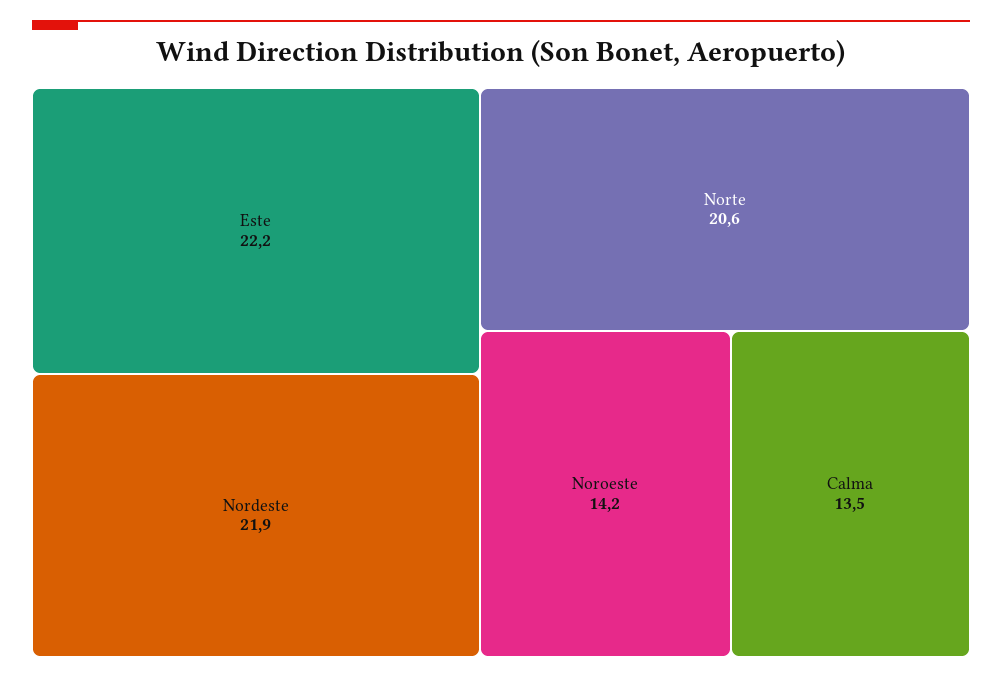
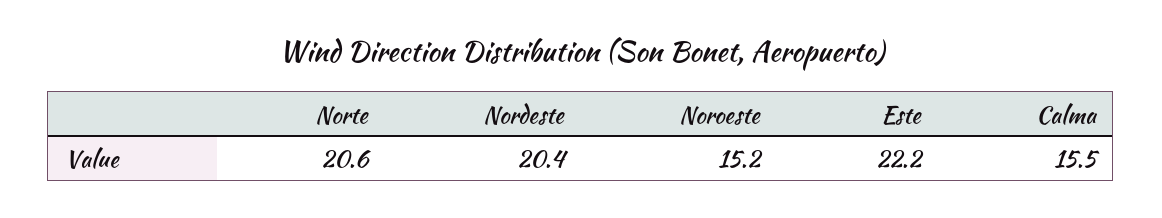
Nordeste: 21.9 -> 20.4
Noroeste: 14.2 -> 15.2
Calma: 13.5 -> 15.5

